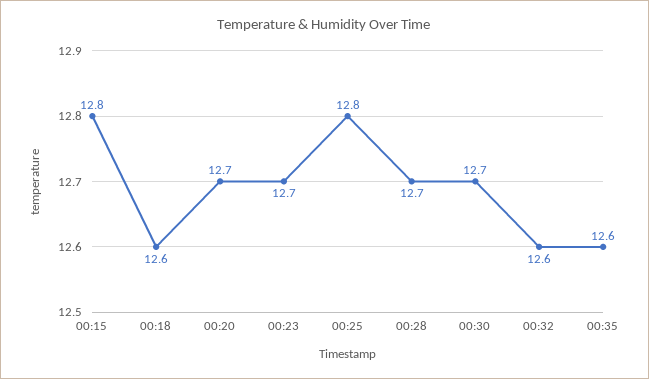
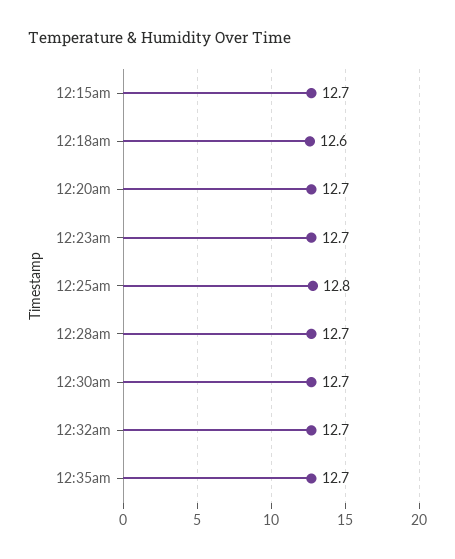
00:15: 12.8 -> 12.7
00:32: 12.6 -> 12.7
00:35: 12.6 -> 12.7

